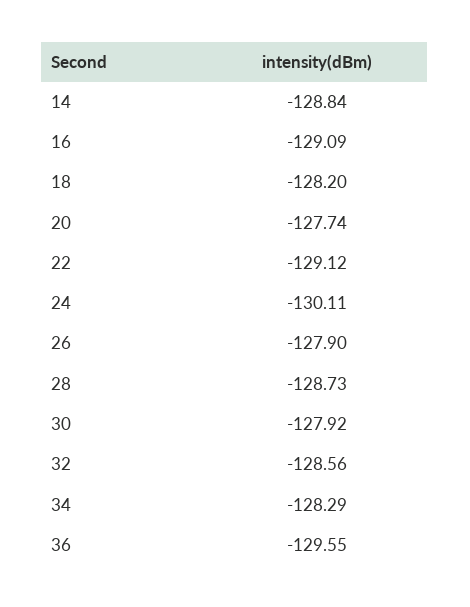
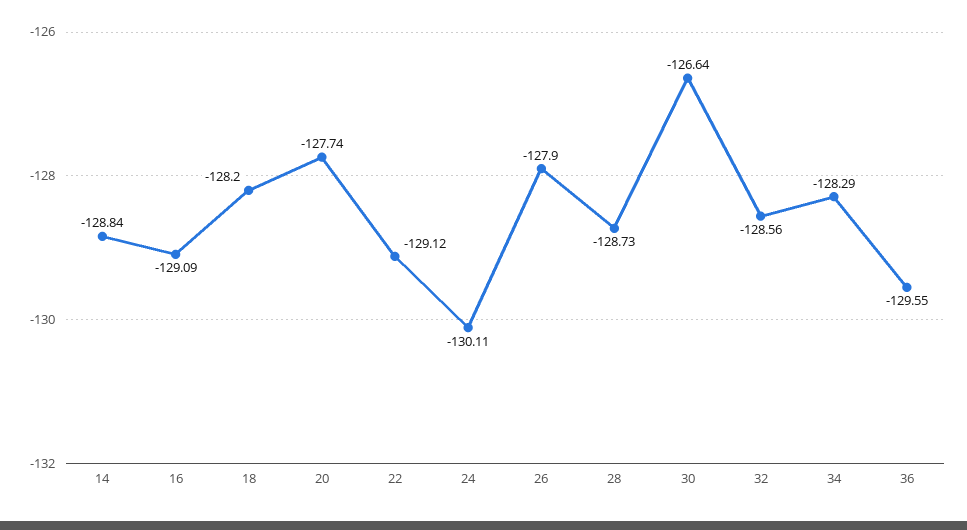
30: -127.92 -> -126.64

